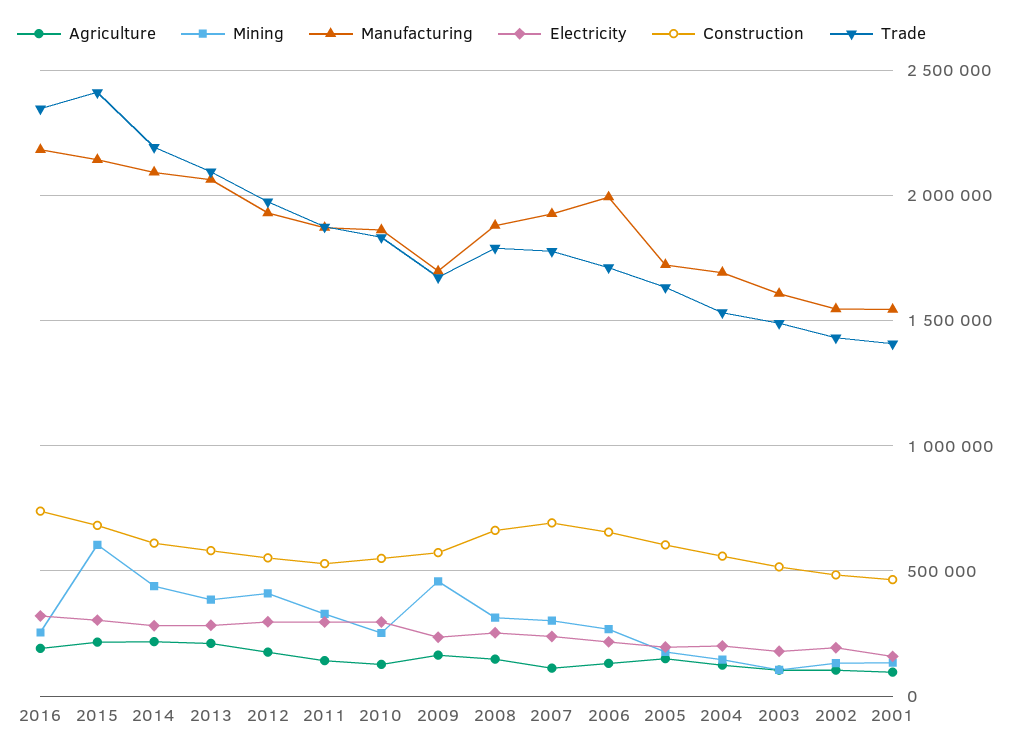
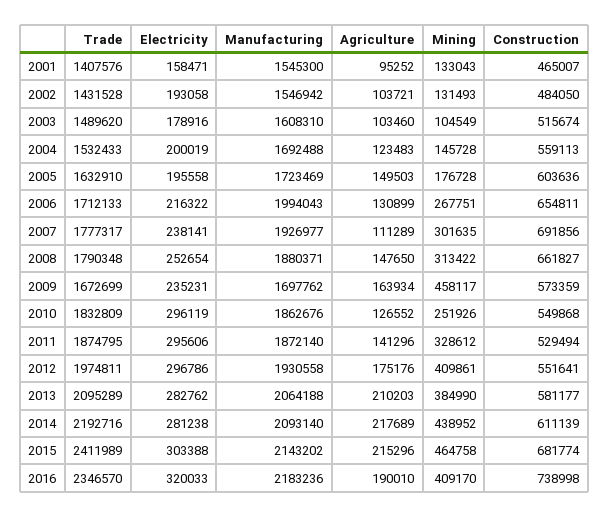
Mining, 2016: 250000 -> 409170
Mining, 2015: 600000 -> 464758

